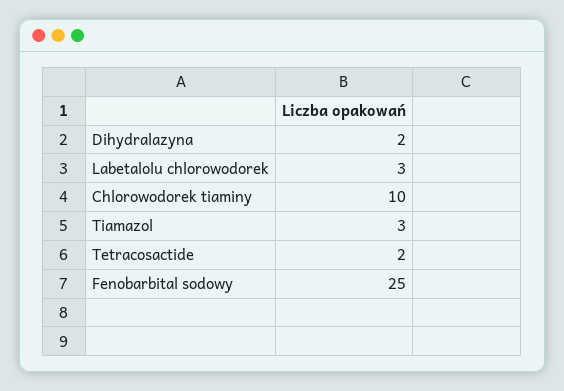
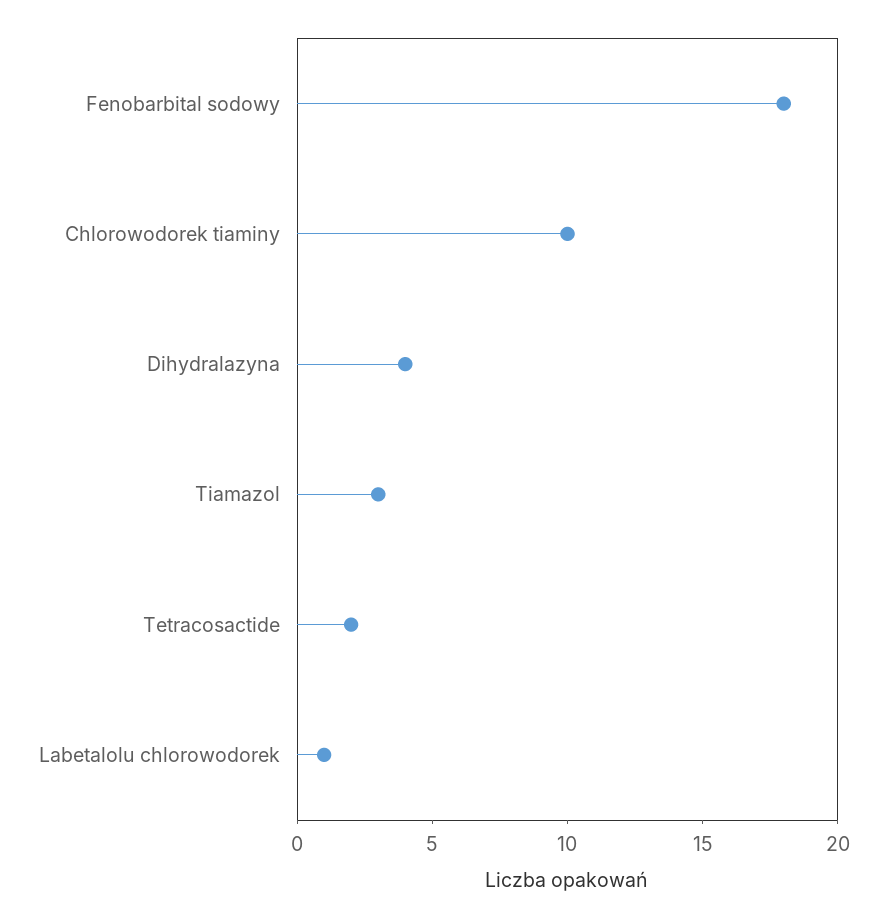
Dihydralazyna: 2 -> 4
Labetalolu chlorowodorek: 3 -> 1
Fenobarbital sodowy: 25 -> 18

